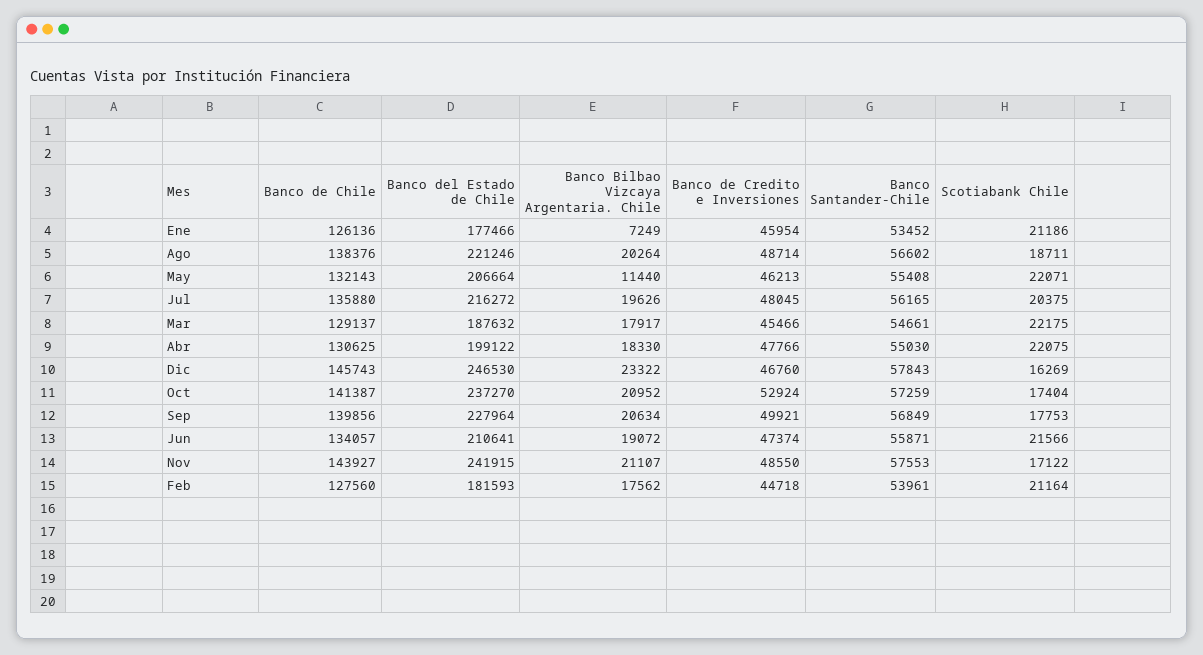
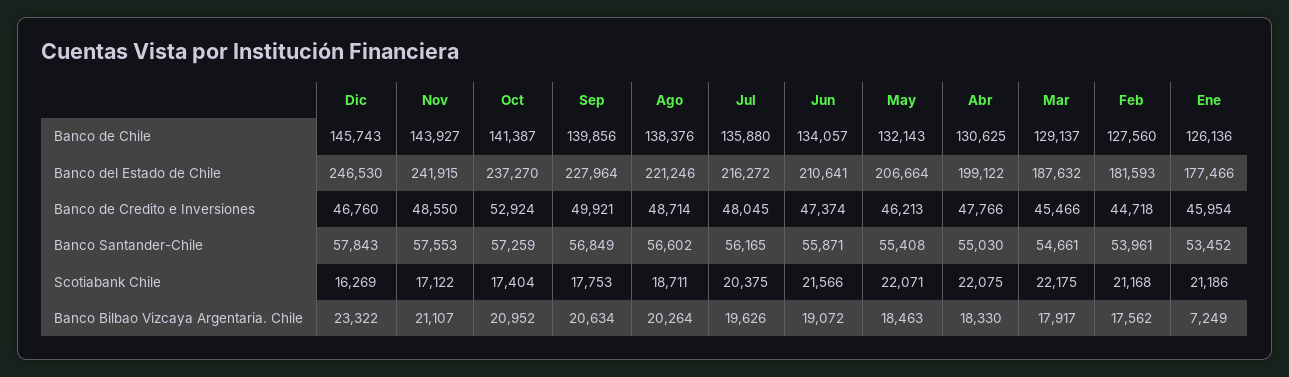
Banco Bilbao Vizcaya Argentaria. Chile, May: 11440 -> 18463
Scotiabank Chile, Feb: 21164 -> 21168

